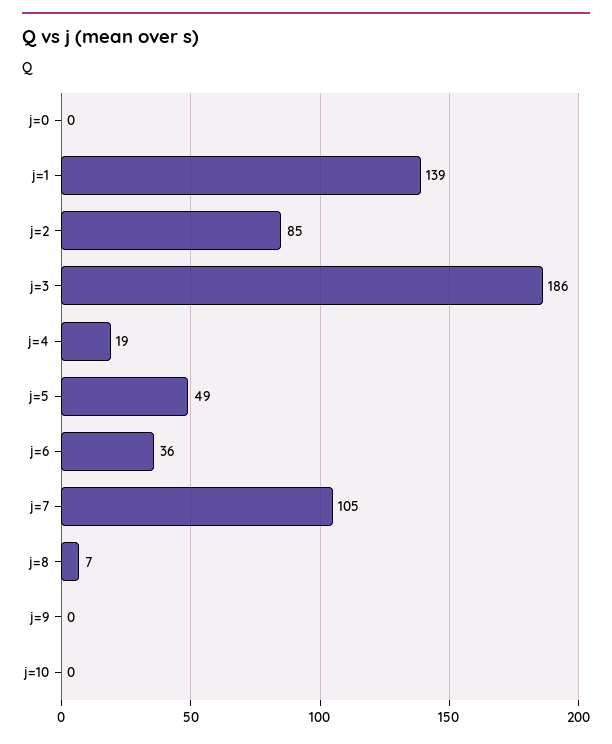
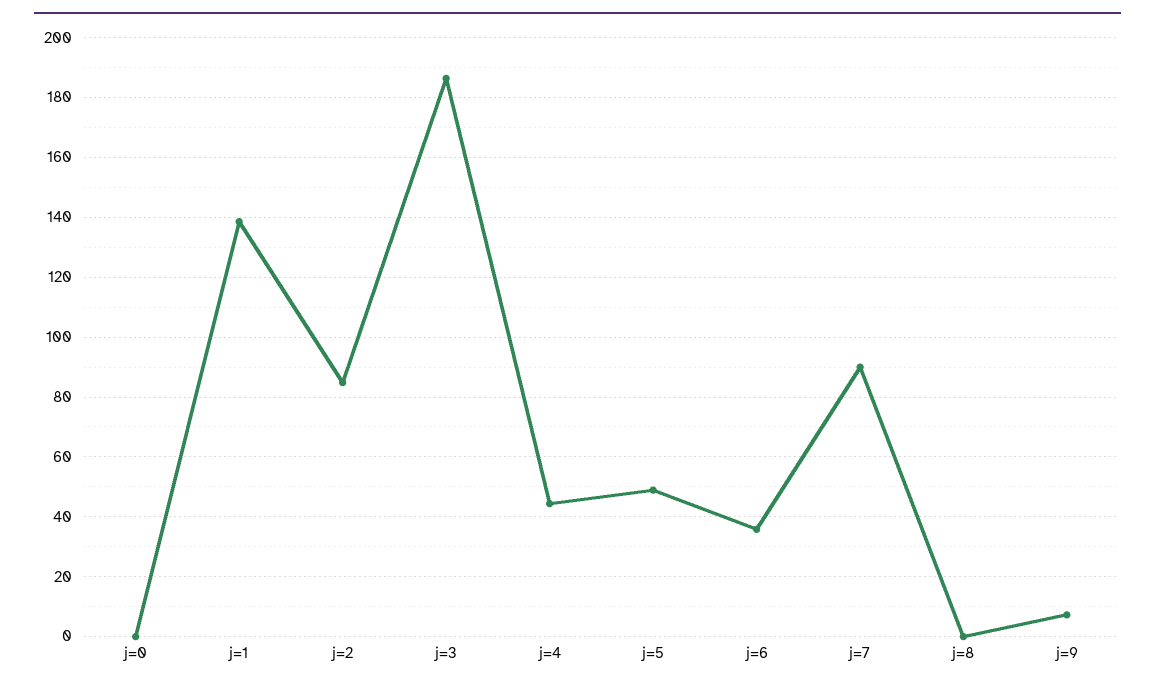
j=4: 19 -> 45
j=7: 105 -> 90
j=8: 7 -> 0
j=9: 0 -> 7.5
j=10: 0 -> none

